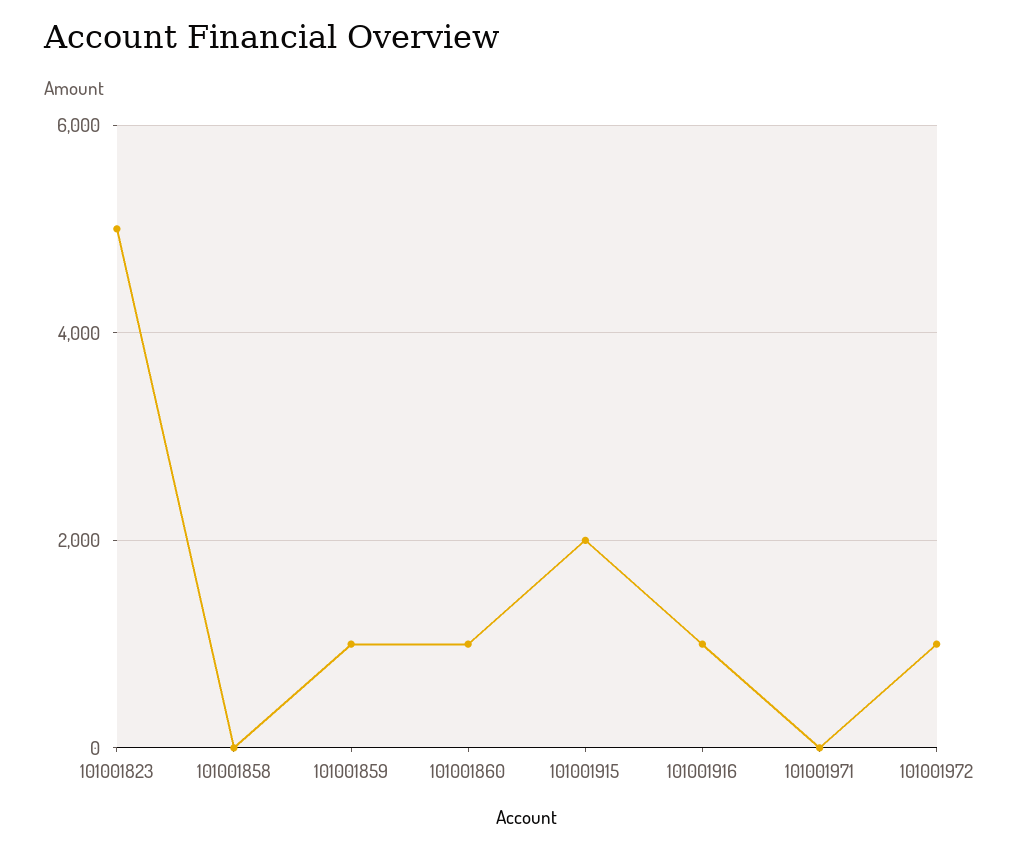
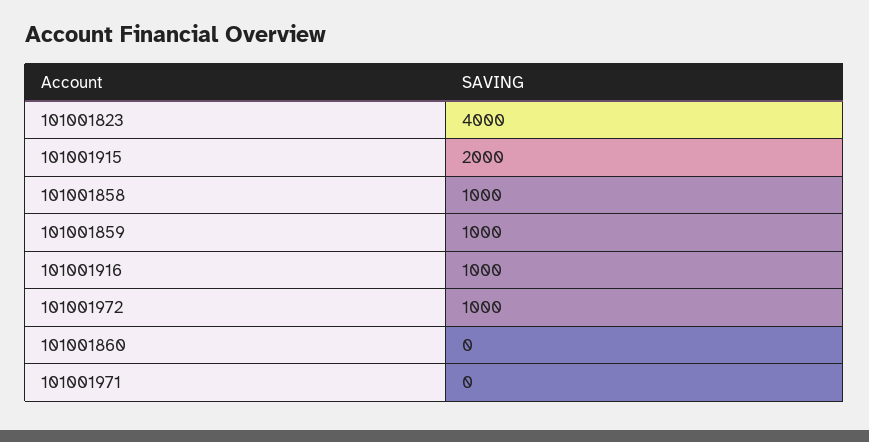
101001823: 5000 -> 4000
101001858: 0 -> 1000
101001860: 1000 -> 0

